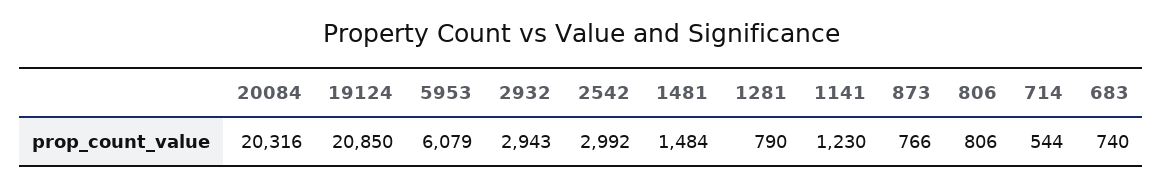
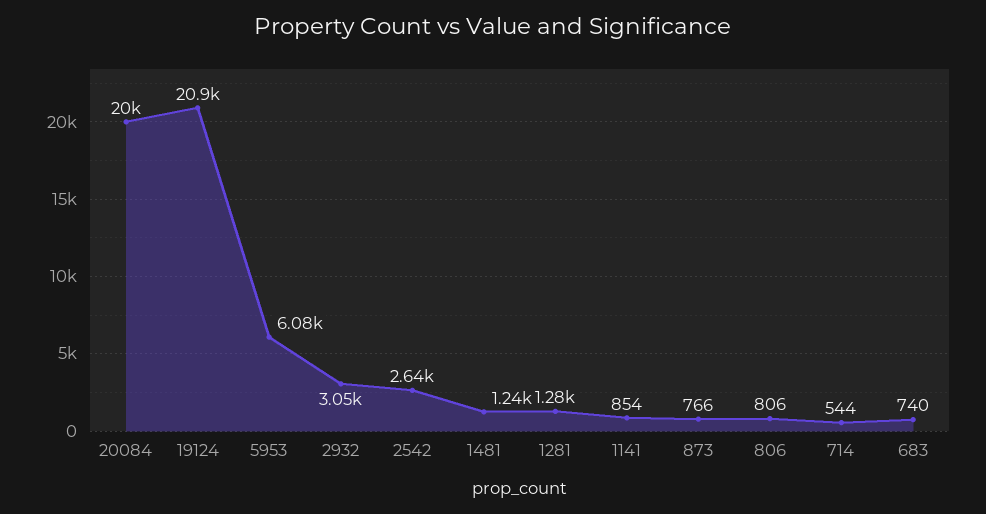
20084: 20316 -> 20000
2932: 2943 -> 3050
2542: 2992 -> 2640
1481: 1484 -> 1240
1281: 790 -> 1280
1141: 1230 -> 854

